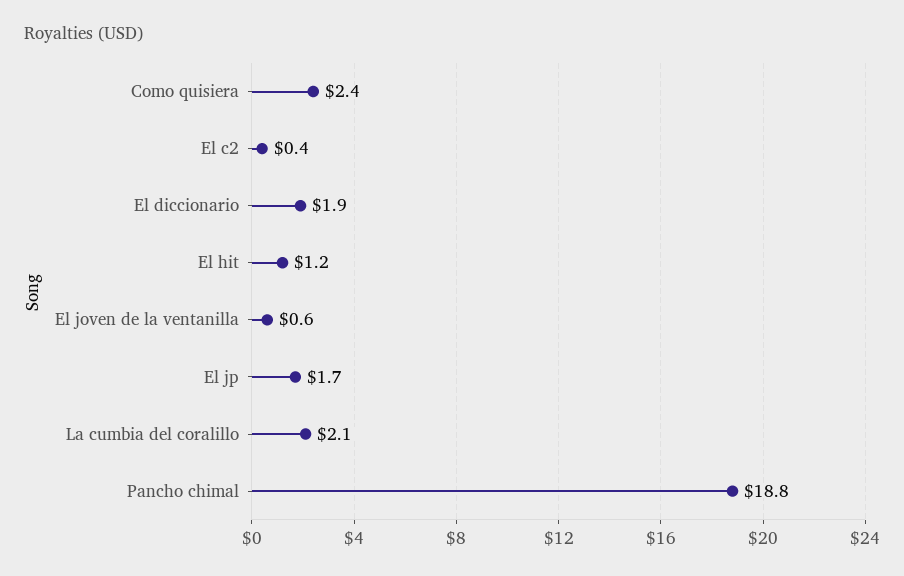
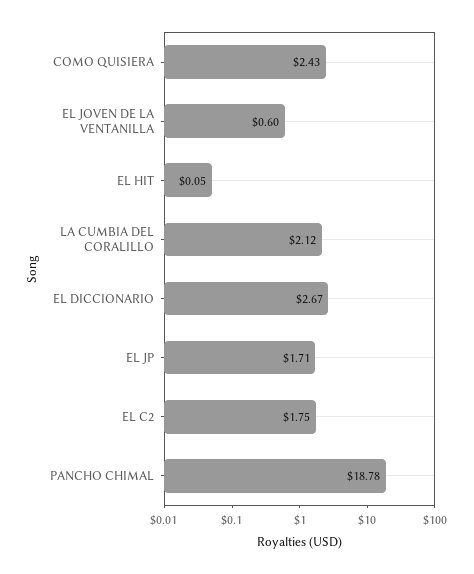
El c2: 0.4 -> 1.75
El diccionario: 1.9 -> 2.67
El hit: 1.2 -> 0.05

